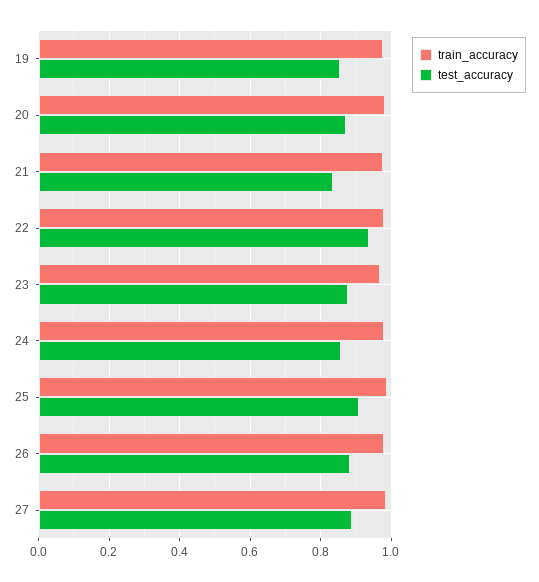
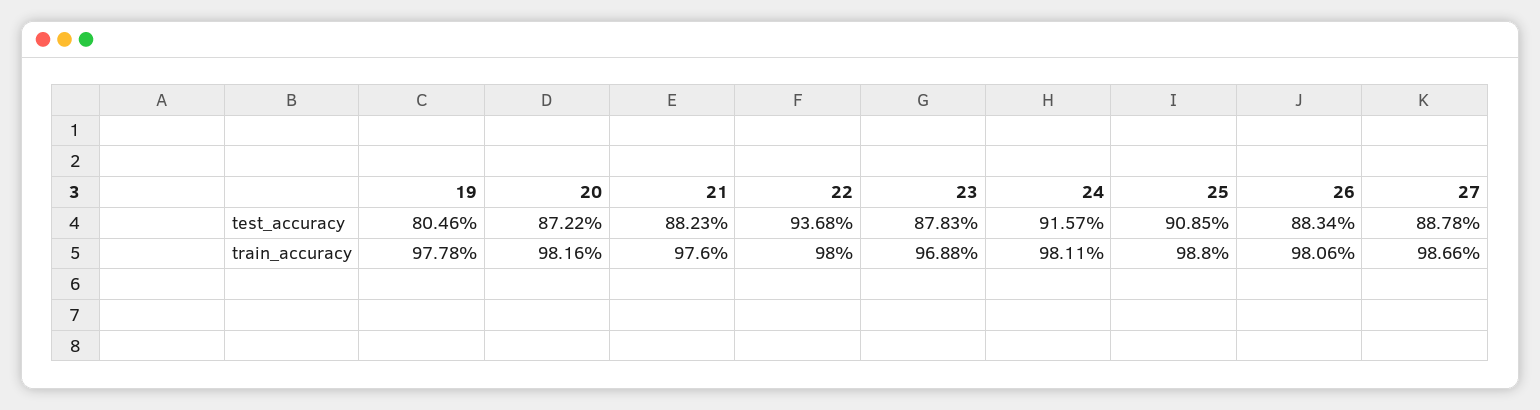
test_accuracy, 19: 0.86 -> 0.8046
test_accuracy, 21: 0.84 -> 0.8823
test_accuracy, 24: 0.86 -> 0.9157

